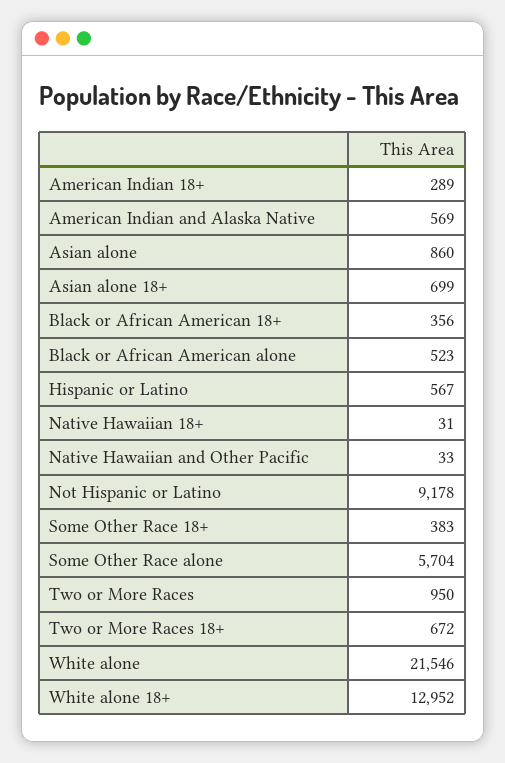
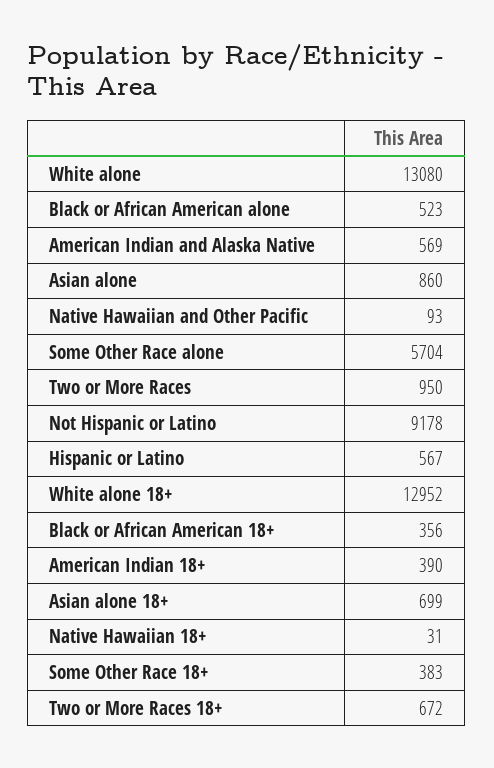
American Indian 18+: 289 -> 390
Native Hawaiian and Other Pacific: 33 -> 93
White alone: 21546 -> 13080

